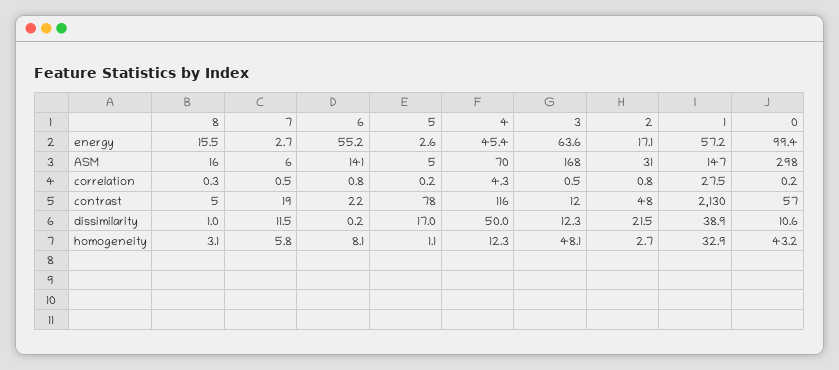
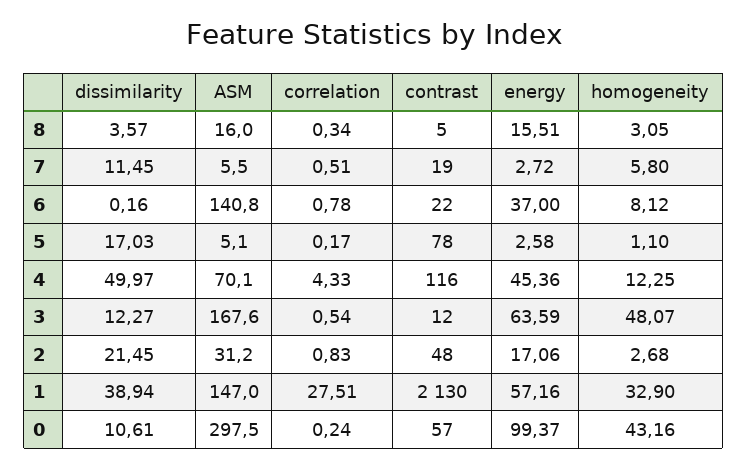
6, energy: 55.2 -> 37
8, dissimilarity: 1 -> 3.57

